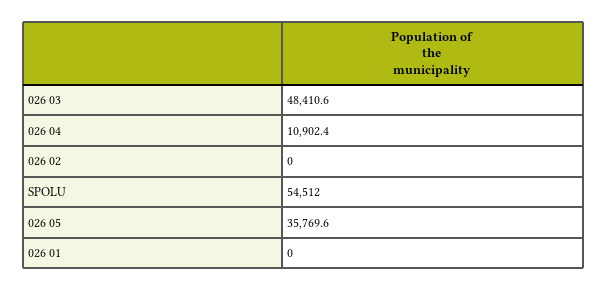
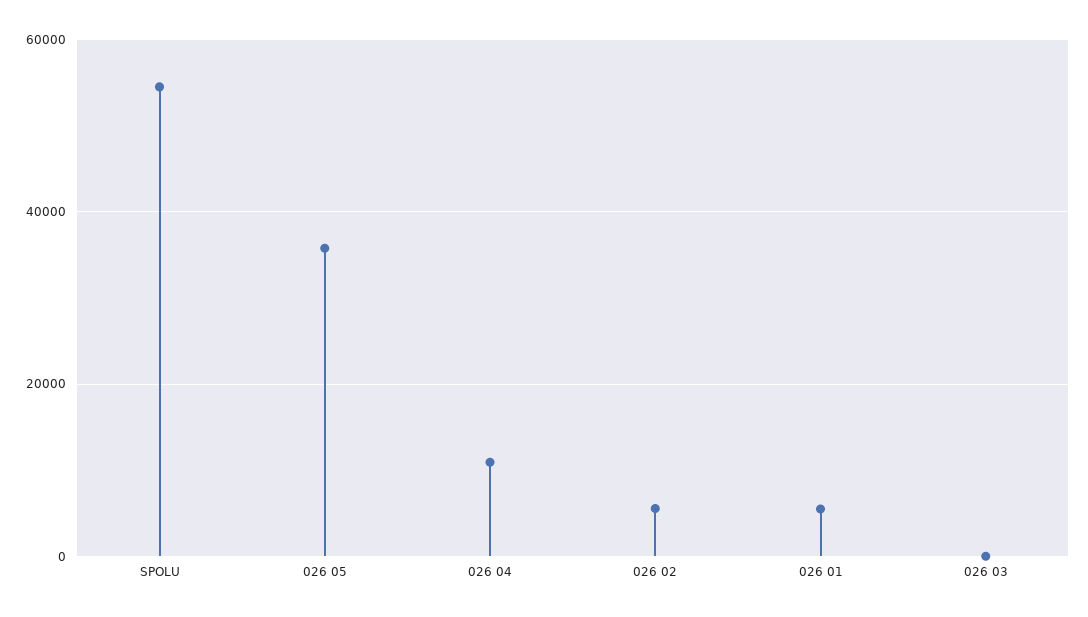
026 03: 48410.6 -> 0
026 02: 0 -> 6000
026 01: 0 -> 6000

